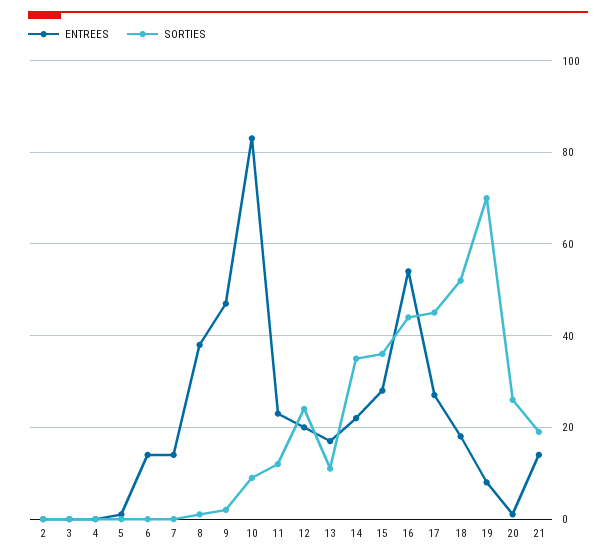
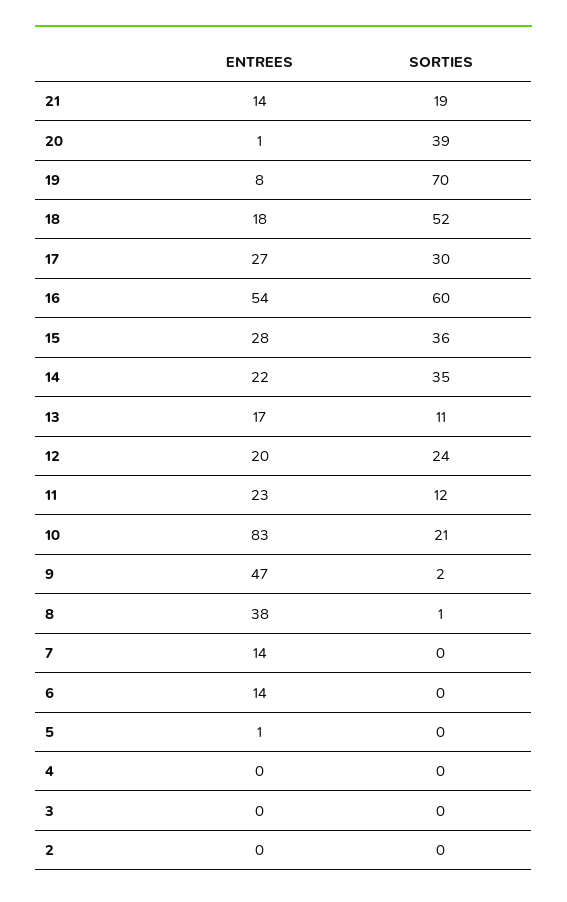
SORTIES, 10: 10 -> 21
SORTIES, 16: 45 -> 60
SORTIES, 17: 45 -> 30
SORTIES, 20: 25 -> 39

